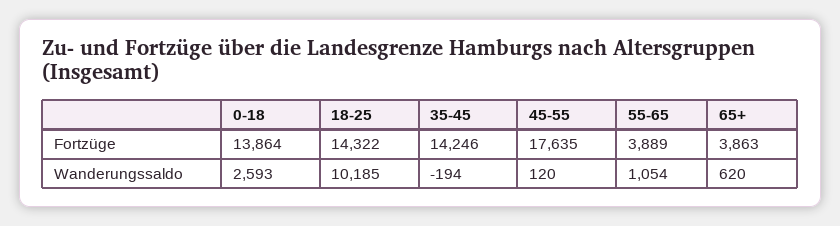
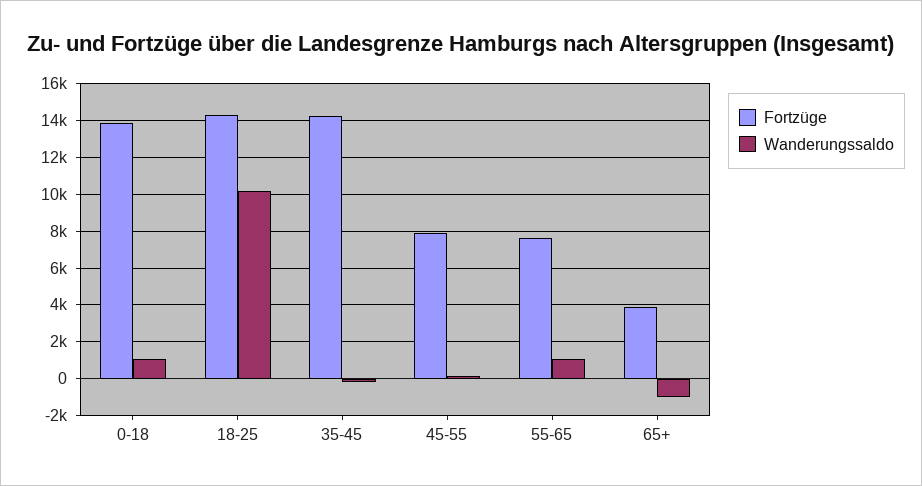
Fortzüge, 45-55: 17635 -> 8000
Fortzüge, 55-65: 3889 -> 7500
Wanderungssaldo, 0-18: 2593 -> 1000
Wanderungssaldo, 65+: 620 -> -1000

